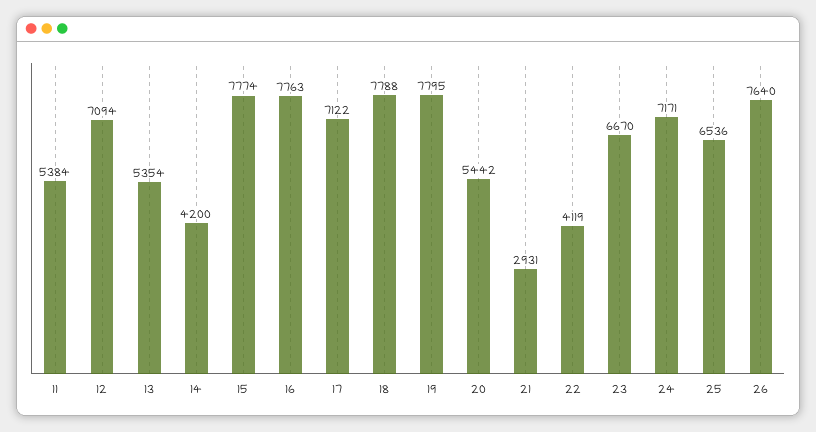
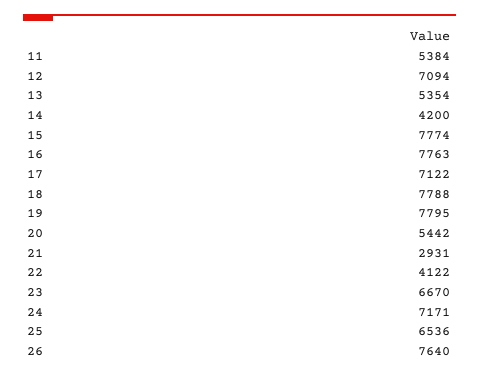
22: 4119 -> 4122

